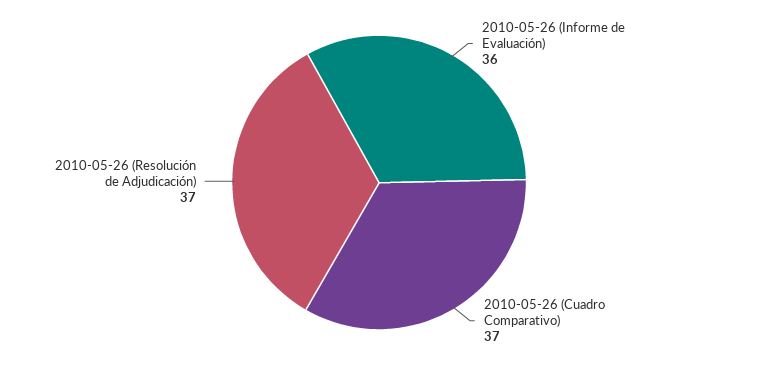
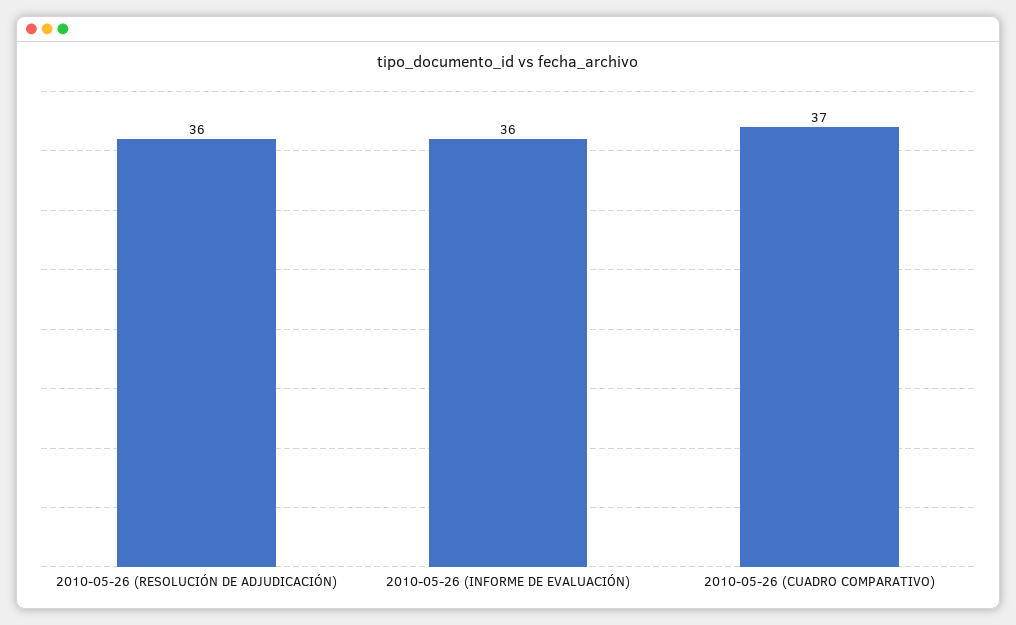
2010-05-26 (Resolución de Adjudicación): 37 -> 36

